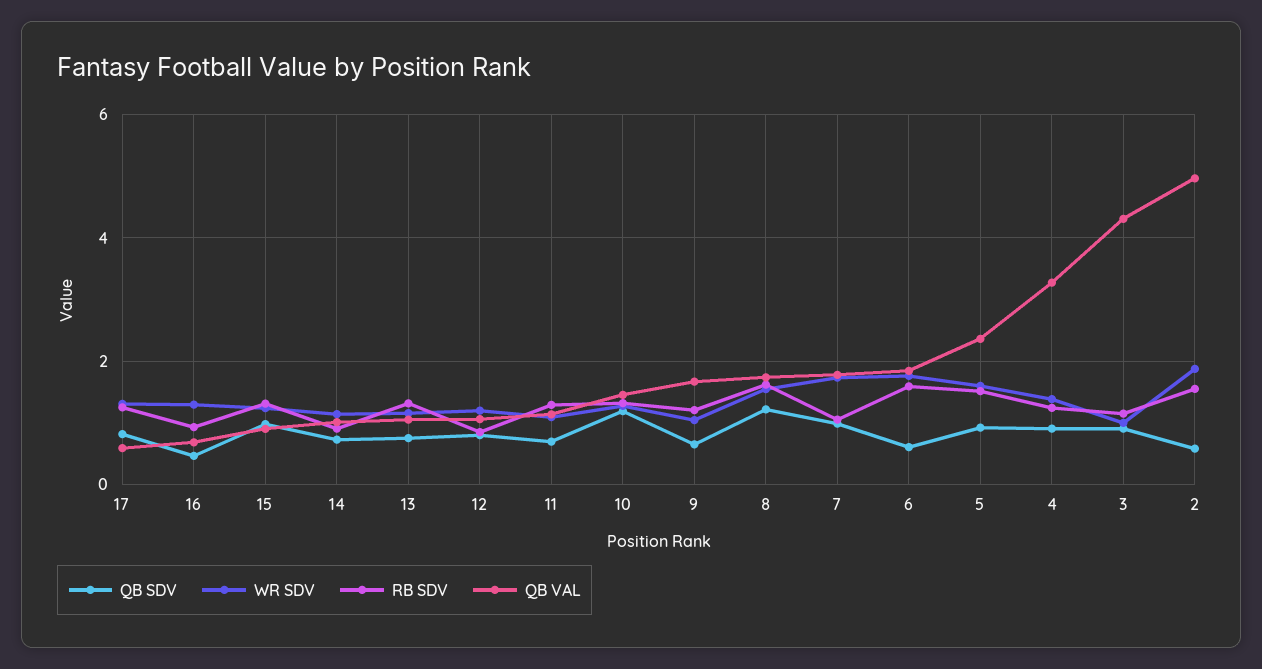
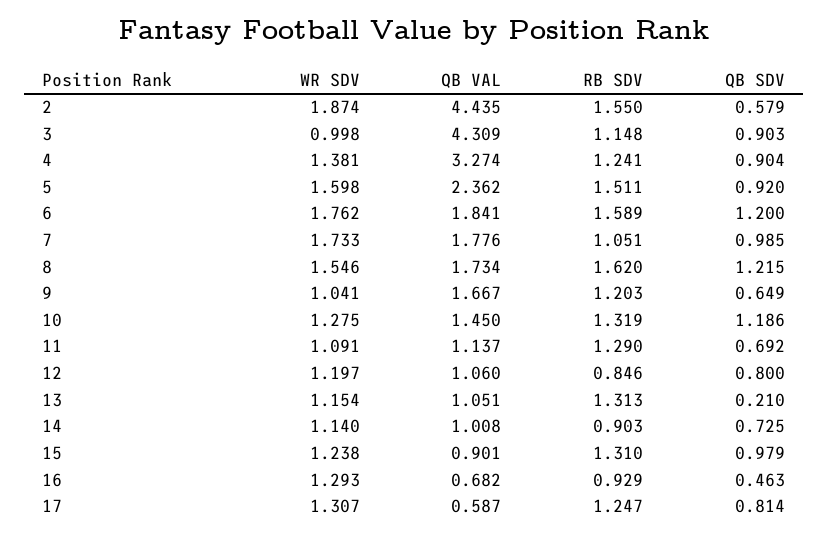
QB SDV, 13: 0.8 -> 0.21
QB SDV, 6: 0.6 -> 1.2
QB VAL, 2: 5 -> 4.435

